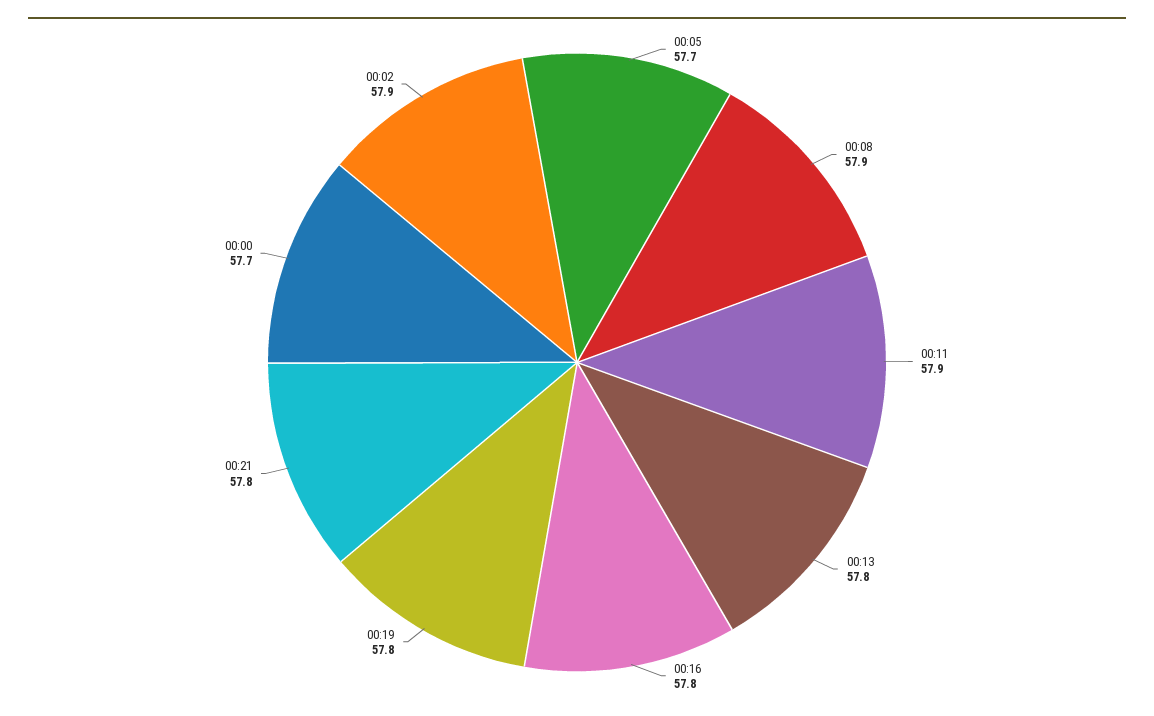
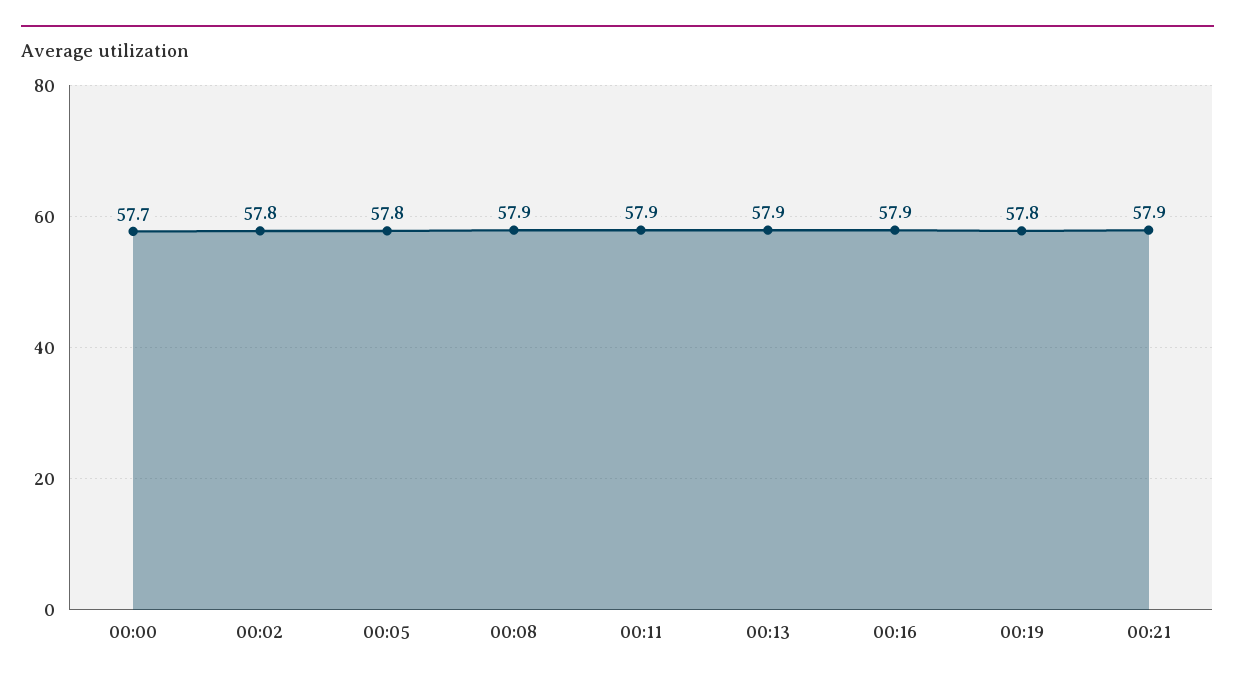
00:05: 57.7 -> 57.8
00:13: 57.8 -> 57.9
00:16: 57.8 -> 57.9
00:21: 57.8 -> 57.9
00:02: 57.9 -> 57.8

